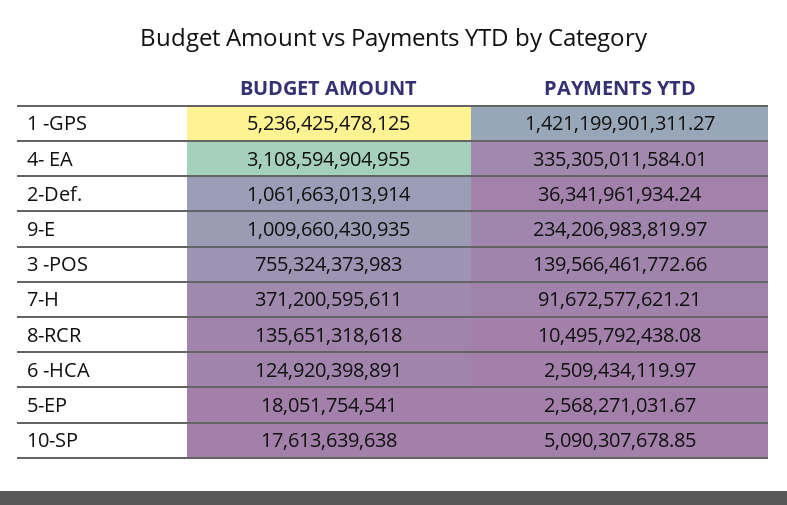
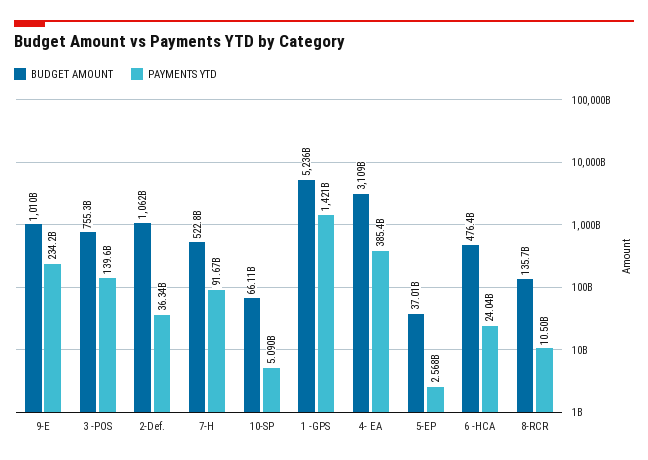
PAYMENTS YTD, 4- EA: 335305011584.01 -> 385400000000
BUDGET AMOUNT, 7-H: 371200595611 -> 522800000000
BUDGET AMOUNT, 6 -HCA: 124920398891 -> 476400000000
PAYMENTS YTD, 6 -HCA: 2509434119.97 -> 24040000000
BUDGET AMOUNT, 5-EP: 18051754541 -> 37010000000
BUDGET AMOUNT, 10-SP: 17613639638 -> 66110000000

